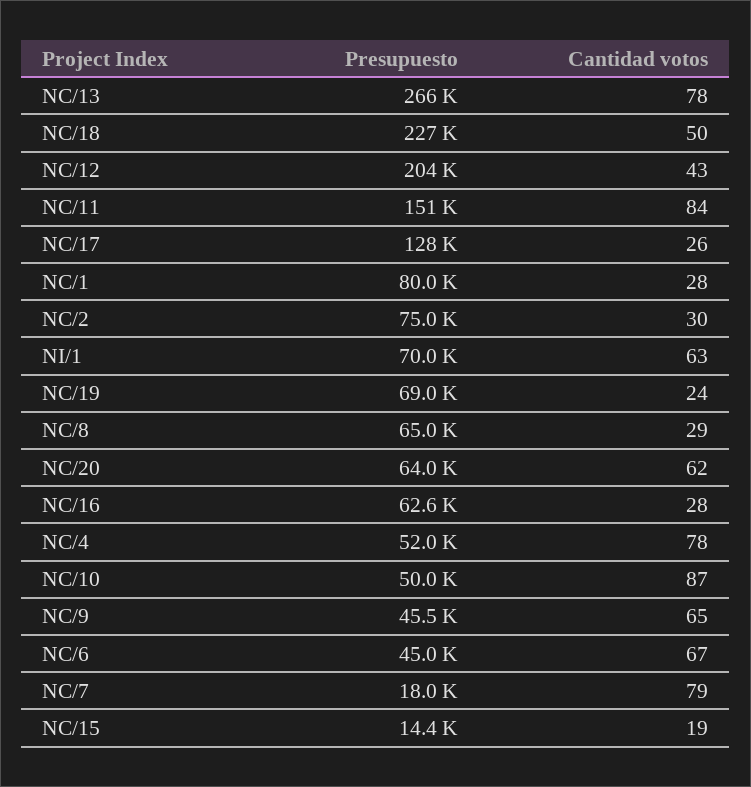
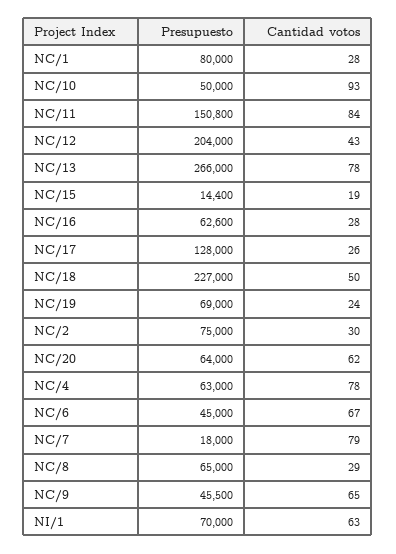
Presupuesto, NC/4: 52000 -> 63000
Cantidad votos, NC/10: 87 -> 93

